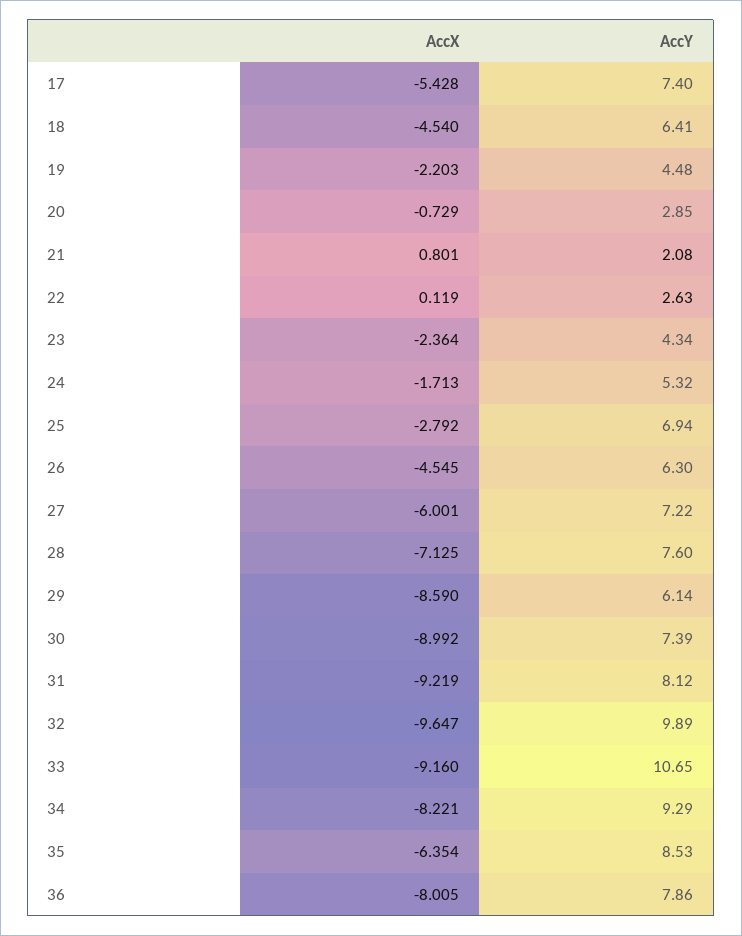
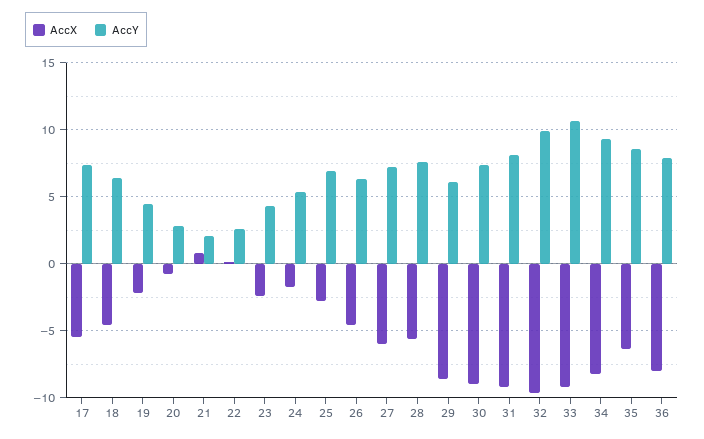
AccX, 28: -7.125 -> -5.5

